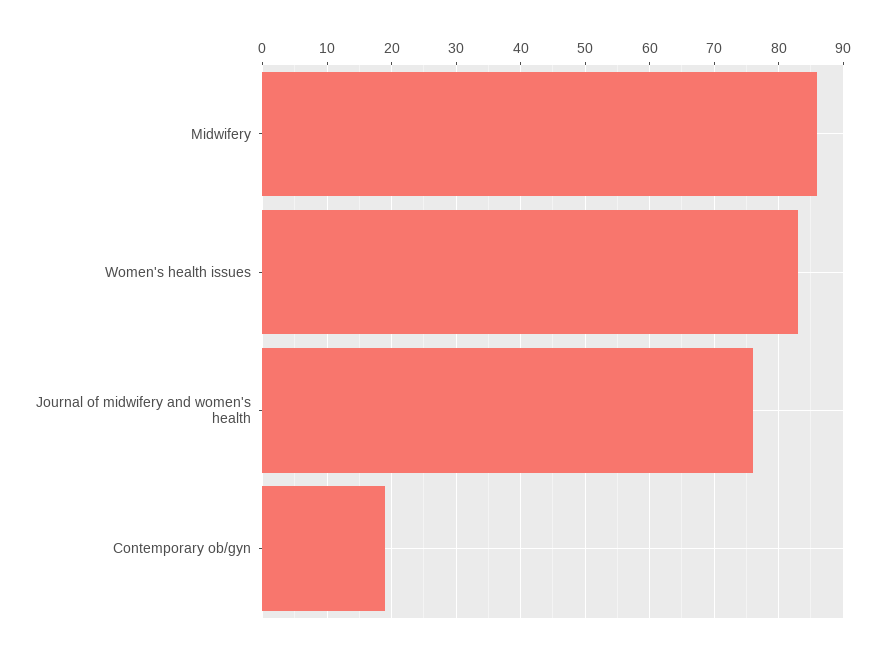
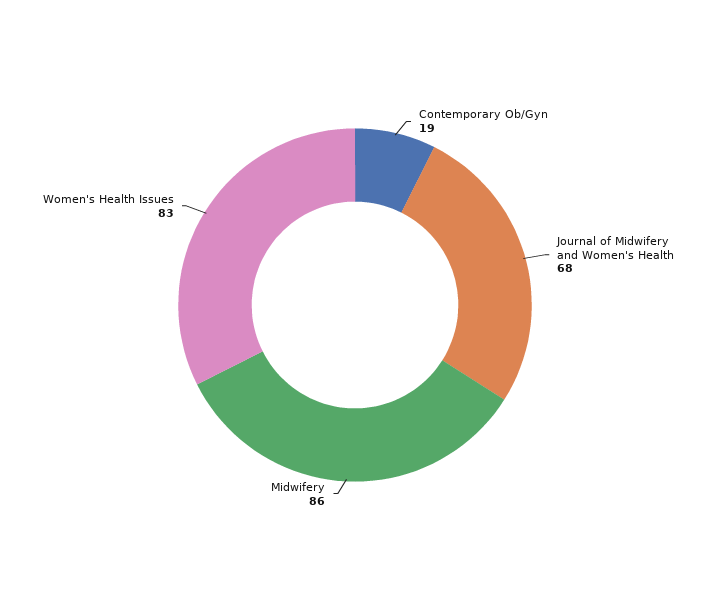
Journal of midwifery and women's health: 76 -> 68

